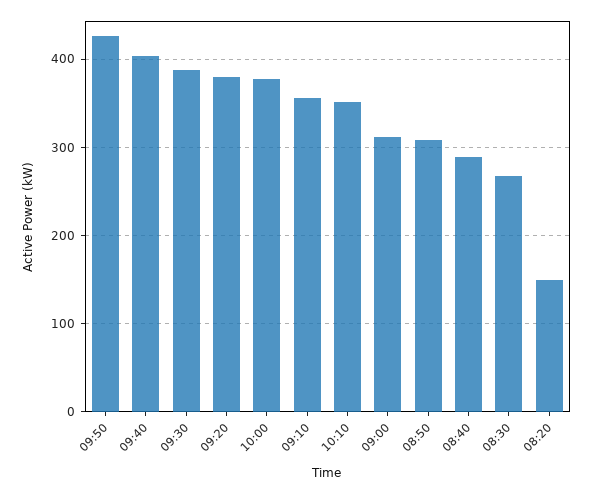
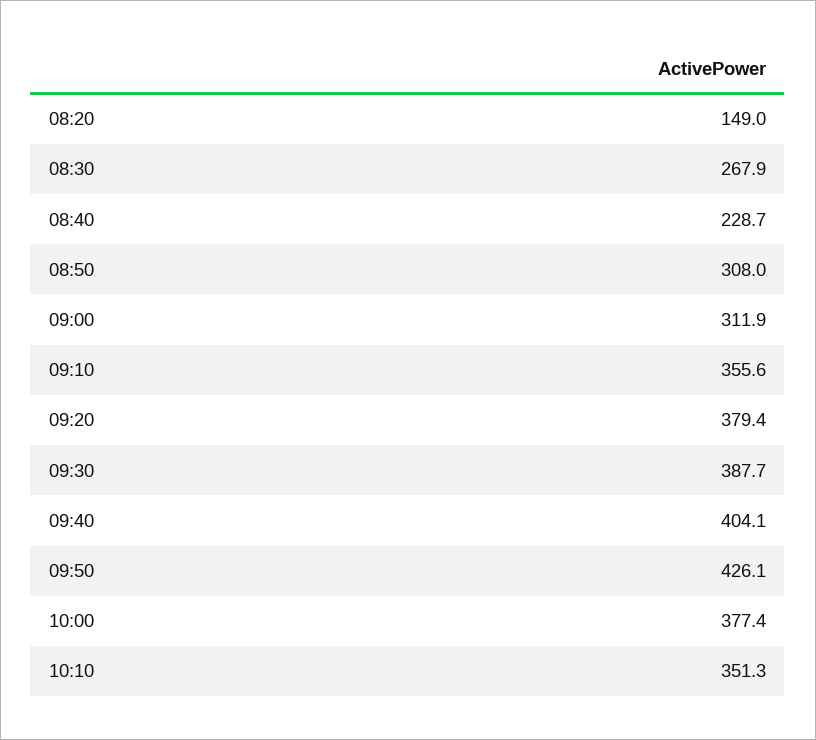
08:40: 290 -> 228.7

